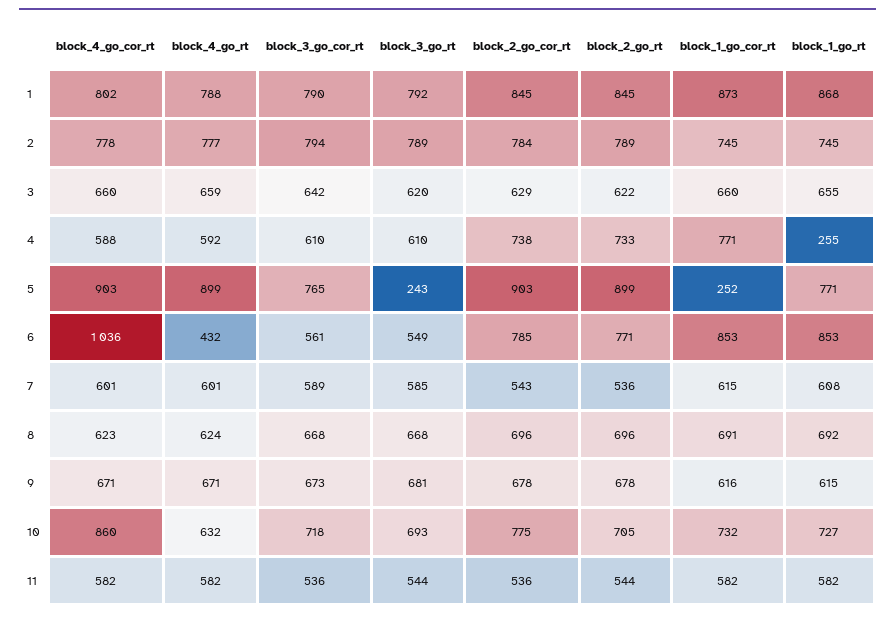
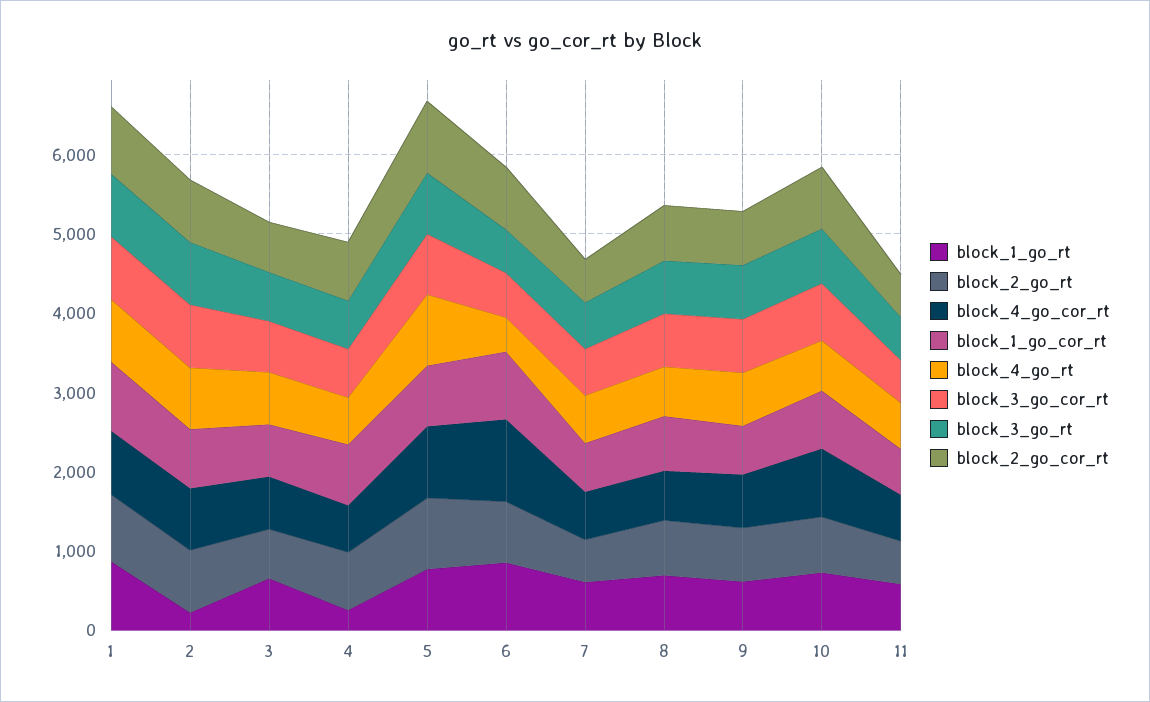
block_1_go_rt, 2: 745 -> 200
block_3_go_rt, 5: 243 -> 800
block_1_go_cor_rt, 5: 252 -> 800

